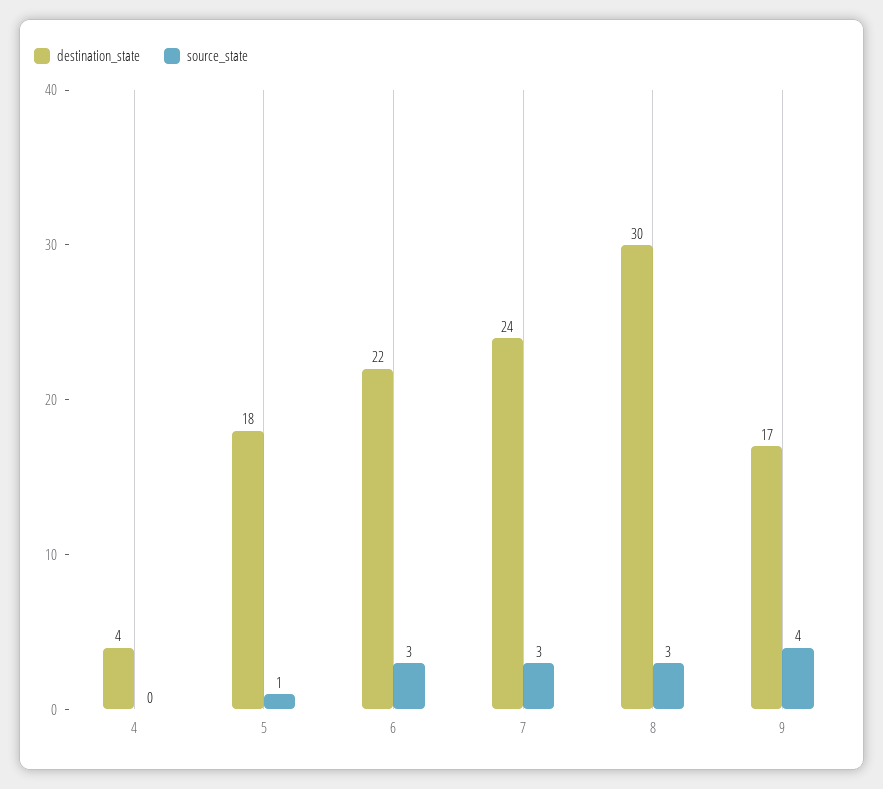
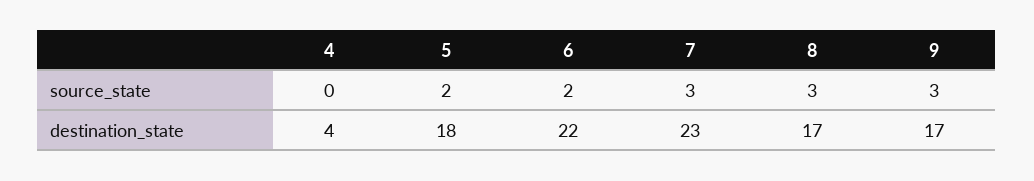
source_state, 5: 1 -> 2
source_state, 6: 3 -> 2
destination_state, 7: 24 -> 23
destination_state, 8: 30 -> 17
source_state, 9: 4 -> 3

